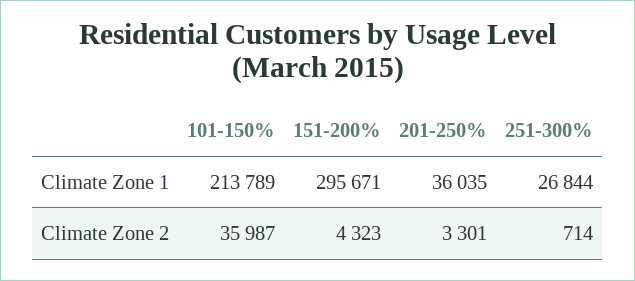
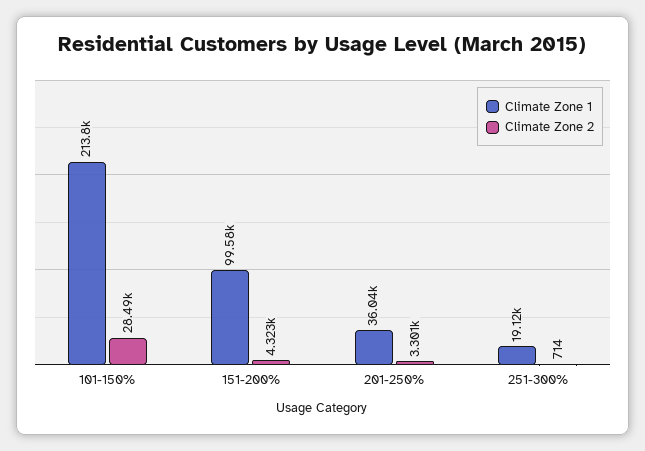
Climate Zone 1, 151-200%: 295671 -> 99580
Climate Zone 1, 251-300%: 26844 -> 19120
Climate Zone 2, 101-150%: 35987 -> 28490

